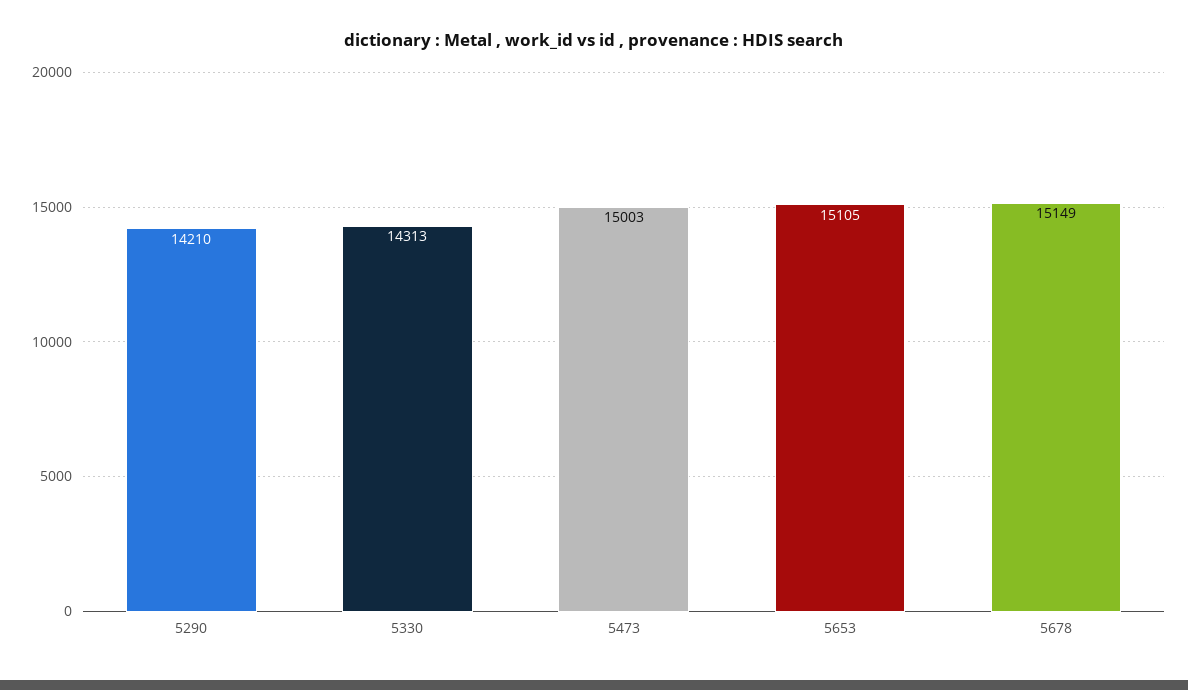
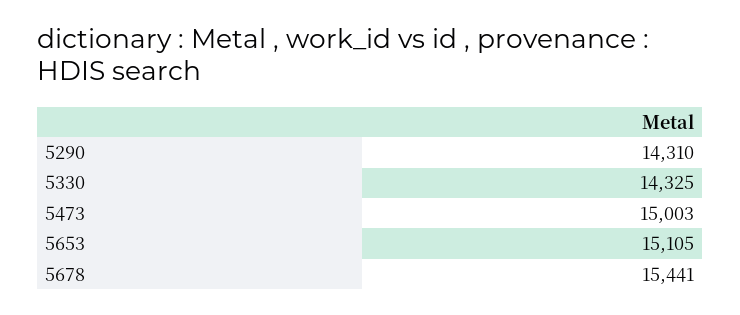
5290: 14210 -> 14310
5330: 14313 -> 14325
5678: 15149 -> 15441

